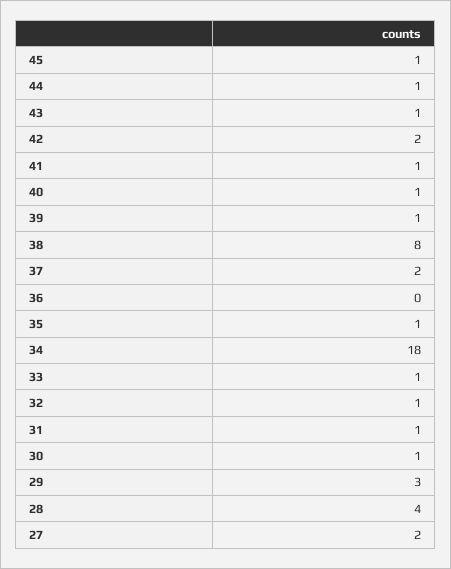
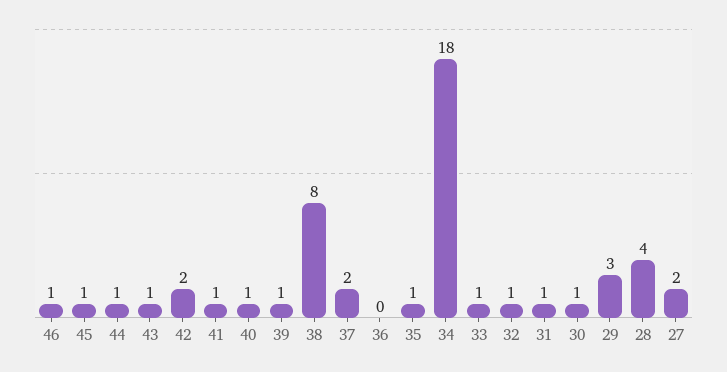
46: none -> 1

